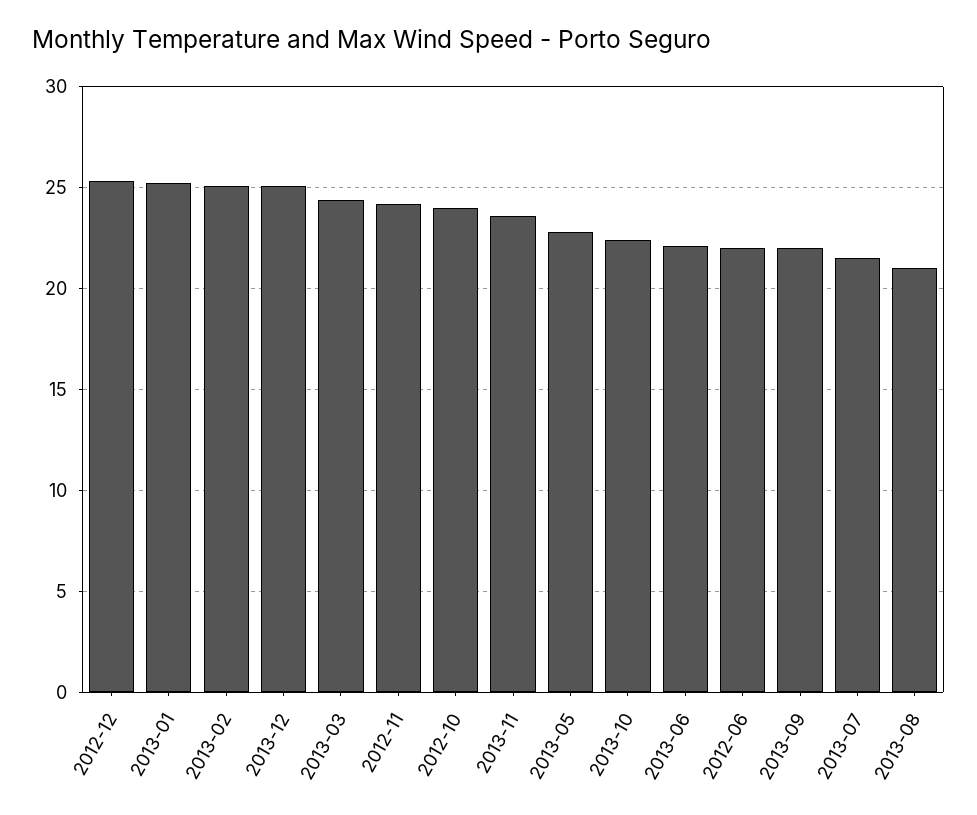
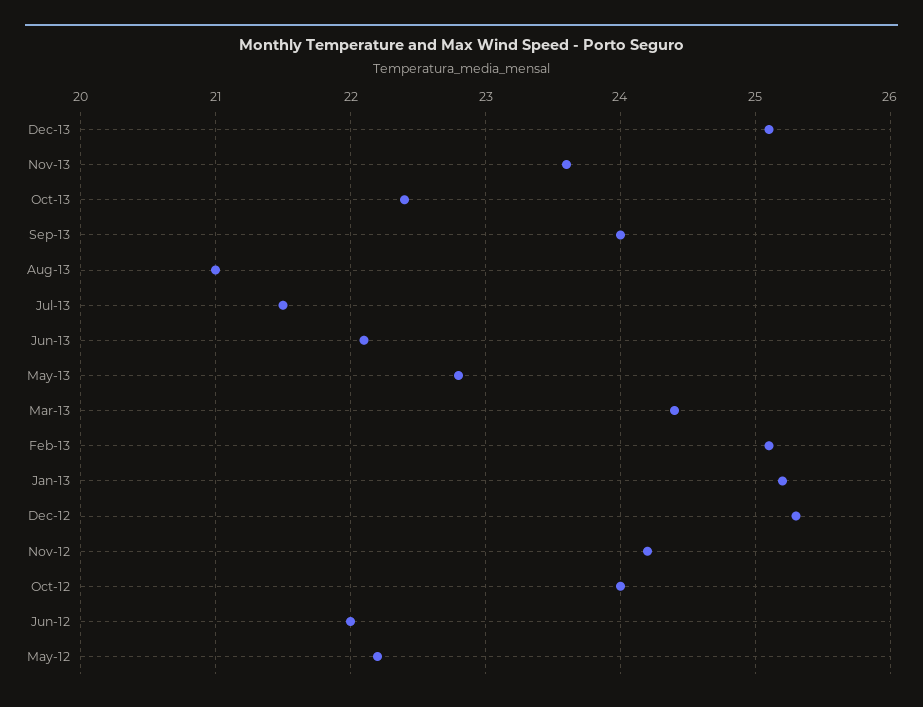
2013-09: 22 -> 24
May-12: none -> 22.2

